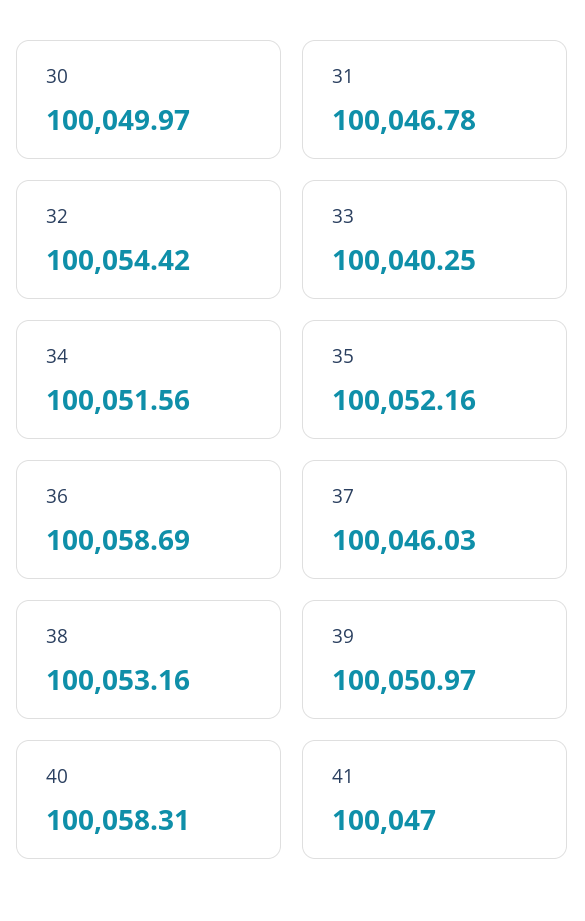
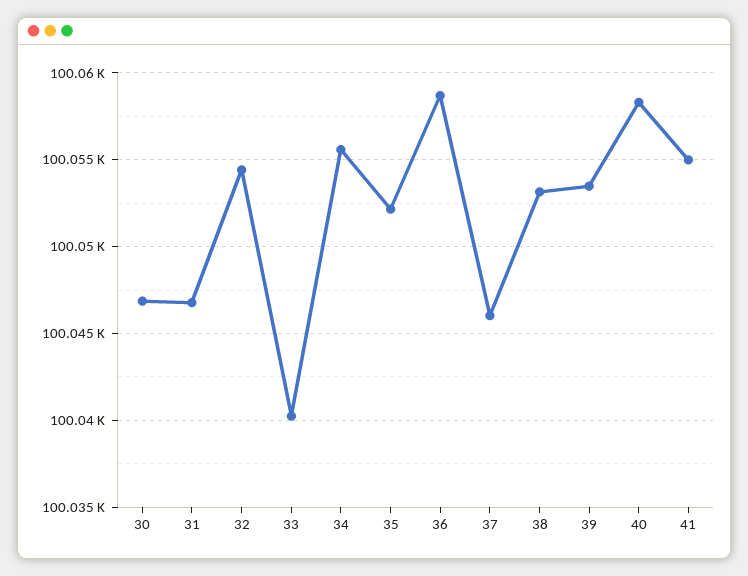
30: 100049.97 -> 100047
34: 100051.56 -> 100055.5
39: 100050.97 -> 100053.5
41: 100047 -> 100055

